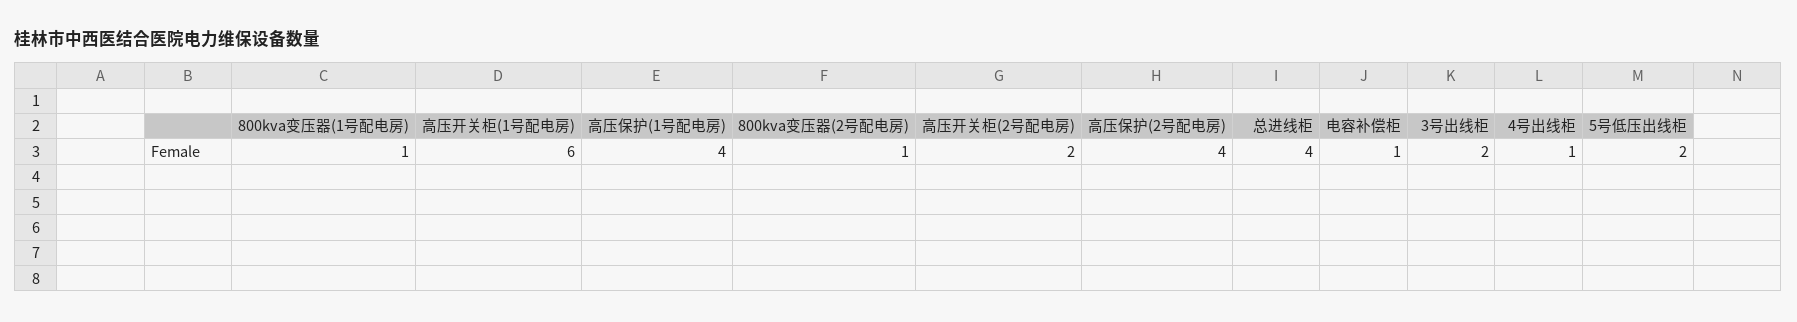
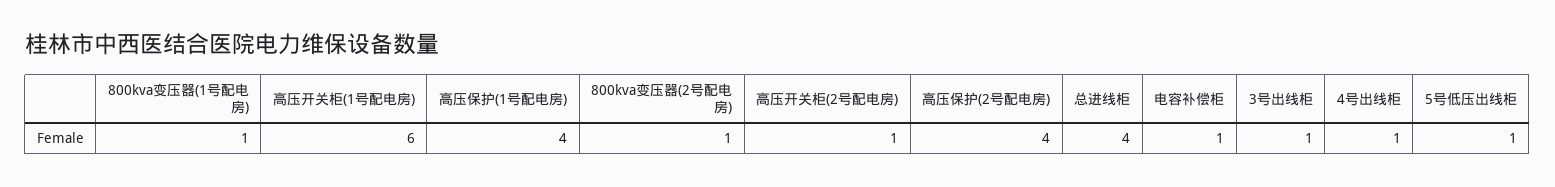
高压开关柜(2号配电房): 2 -> 1
3号出线柜: 2 -> 1
5号低压出线柜: 2 -> 1

